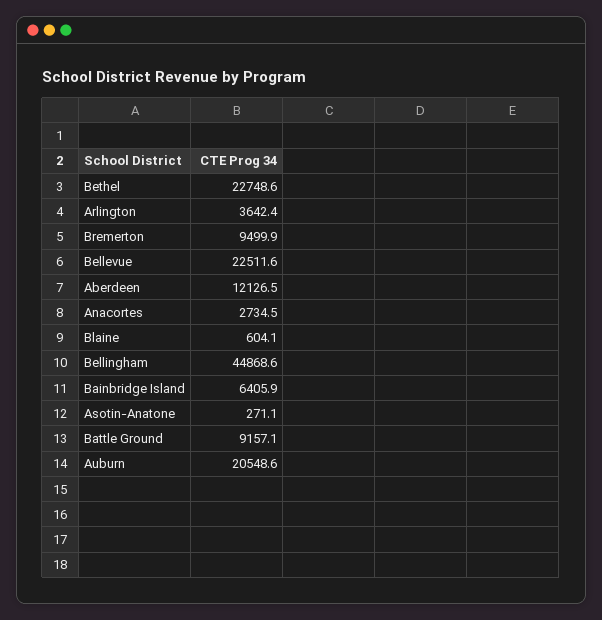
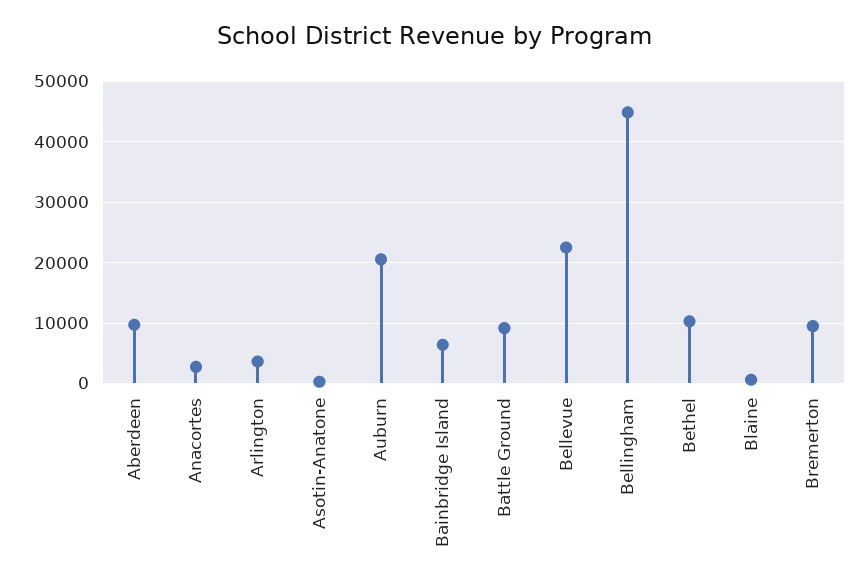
Bethel: 22748.6 -> 10000
Aberdeen: 12126.5 -> 10000

